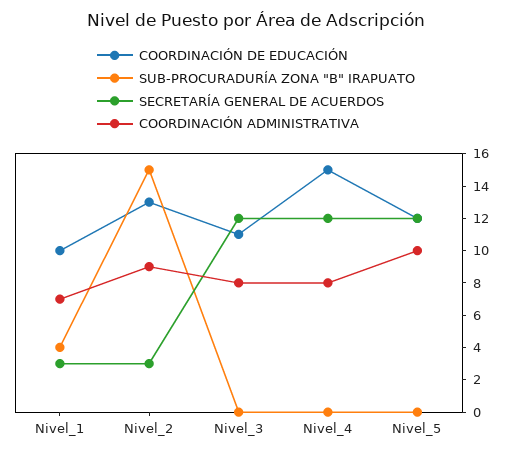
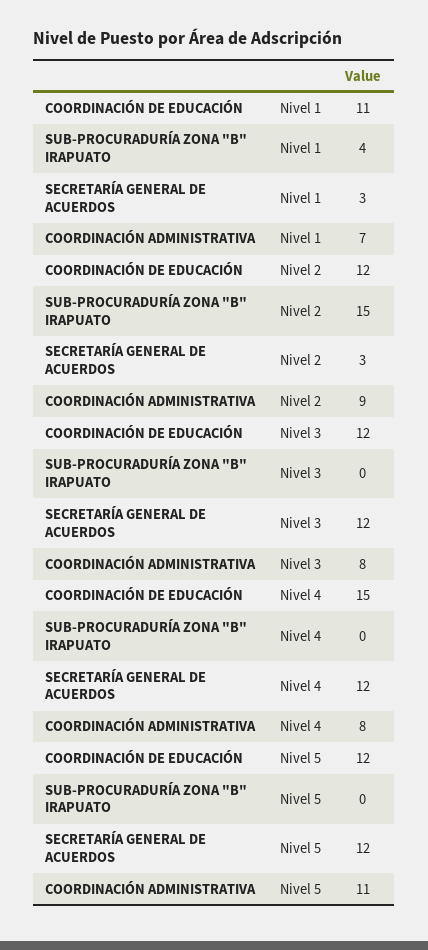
COORDINACIÓN DE EDUCACIÓN, Nivel_1: 10 -> 11
COORDINACIÓN DE EDUCACIÓN, Nivel_2: 13 -> 12
COORDINACIÓN DE EDUCACIÓN, Nivel_3: 11 -> 12
COORDINACIÓN ADMINISTRATIVA, Nivel_5: 10 -> 11

